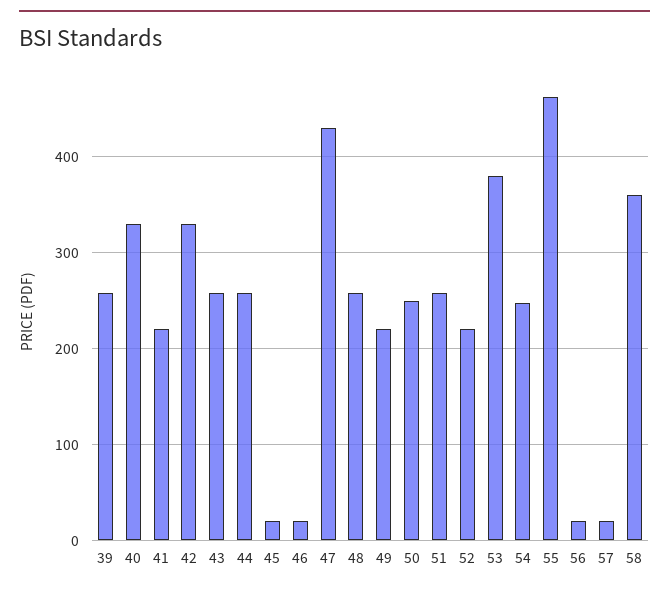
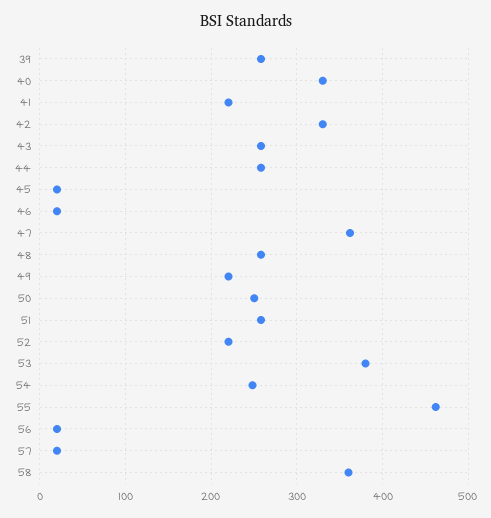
47: 430 -> 360

